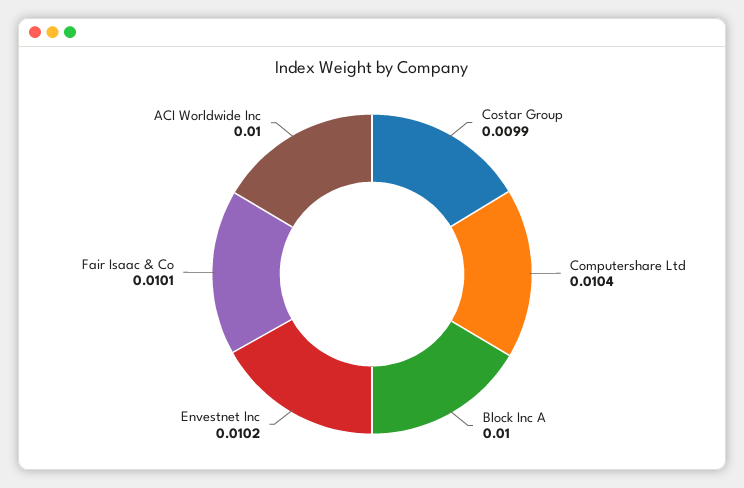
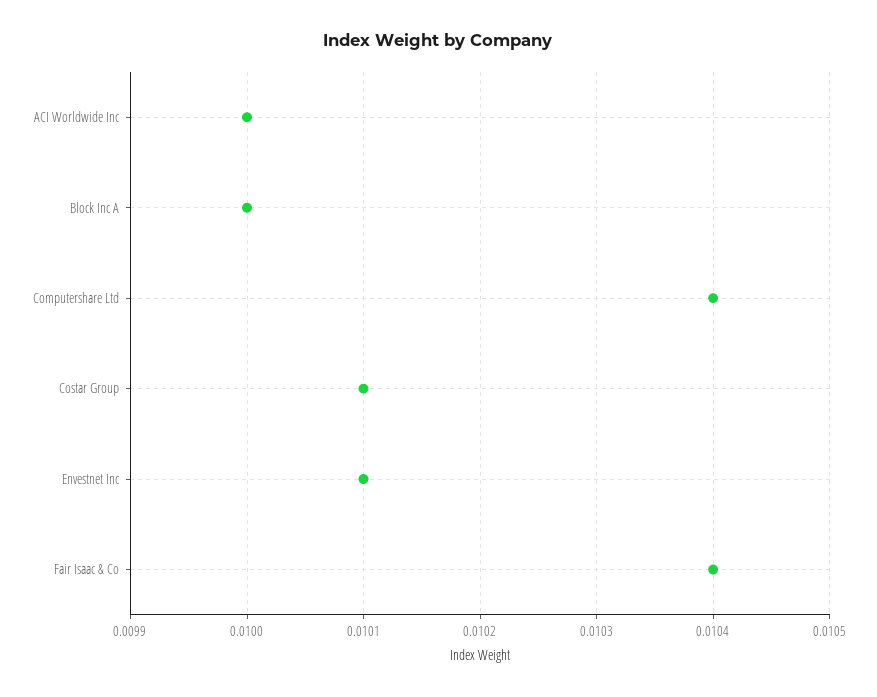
Costar Group: 0.0099 -> 0.0101
Envestnet Inc: 0.0102 -> 0.0101
Fair Isaac & Co: 0.0101 -> 0.0104

